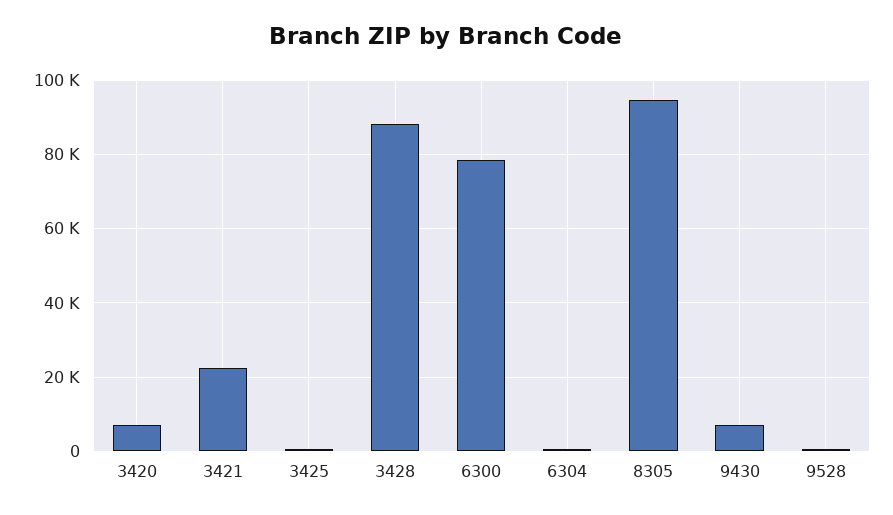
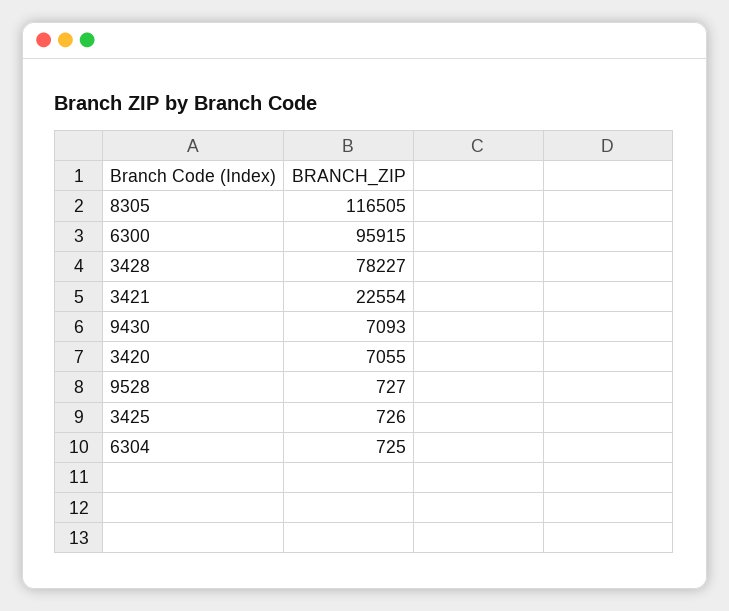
3428: 88000 -> 78227
6300: 78000 -> 95915
8305: 94000 -> 116505

